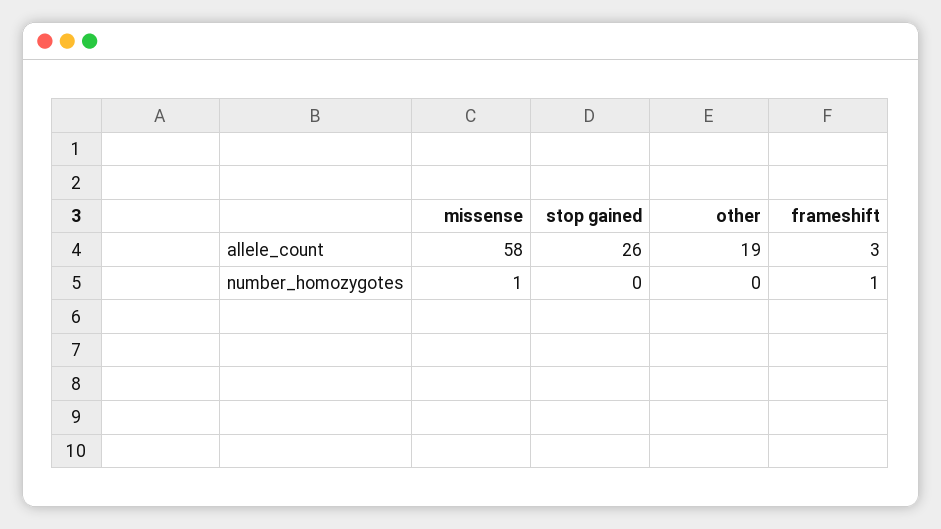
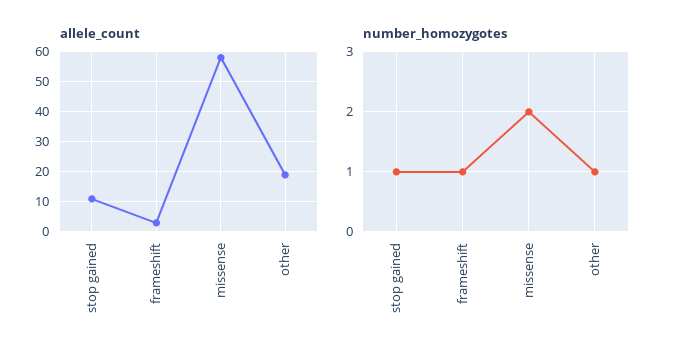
allele_count, stop gained: 26 -> 10
number_homozygotes, missense: 1 -> 2
number_homozygotes, stop gained: 0 -> 1
number_homozygotes, other: 0 -> 1

